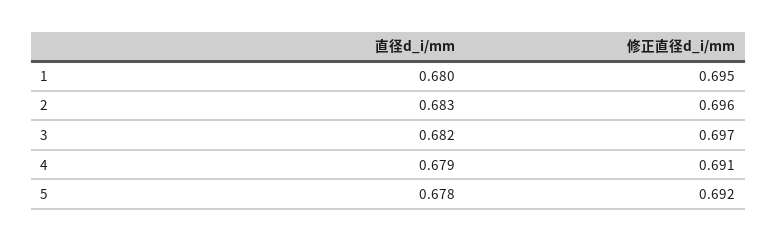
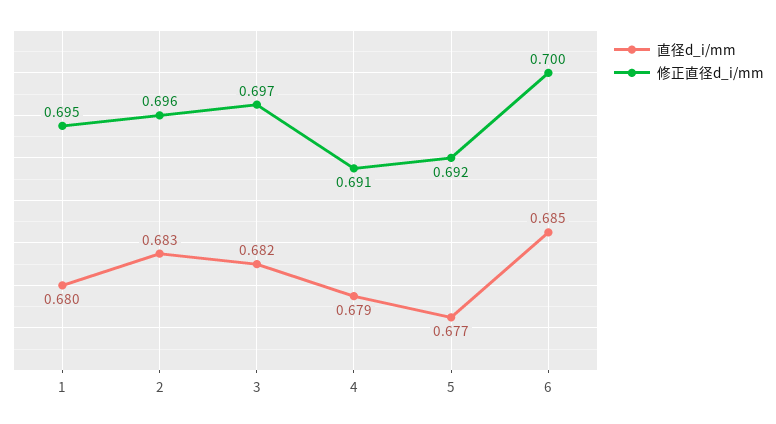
直径d_i/mm, 5: 0.678 -> 0.677
直径d_i/mm, 6: none -> 0.685
修正直径d_i/mm, 6: none -> 0.7

